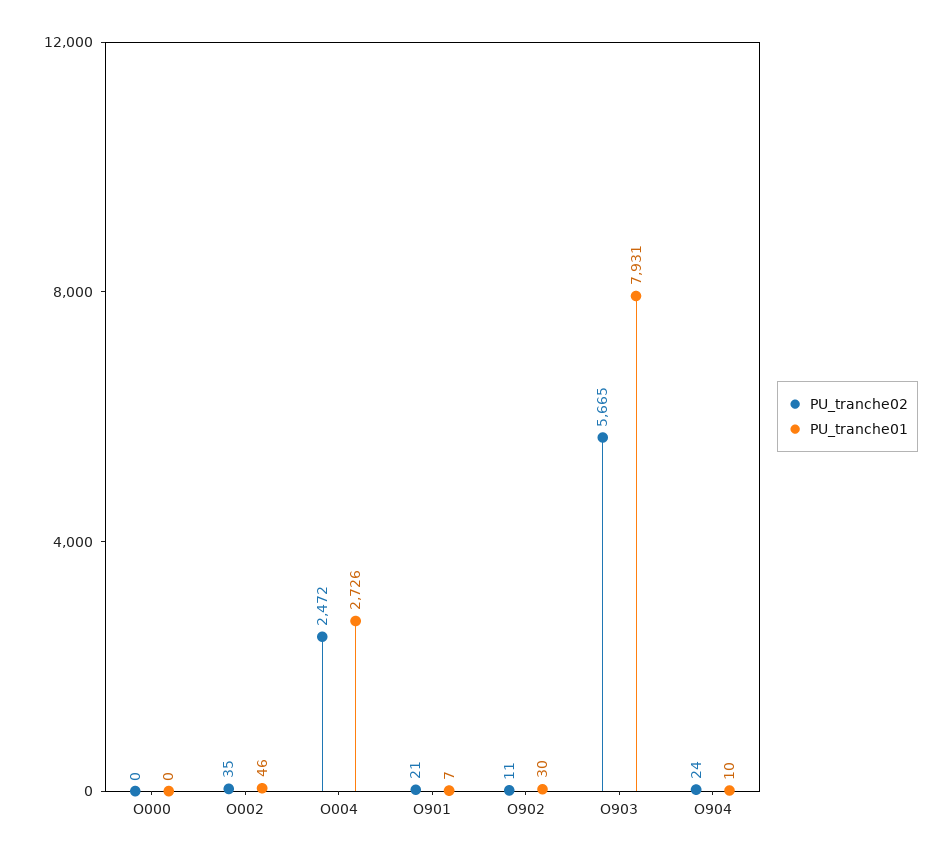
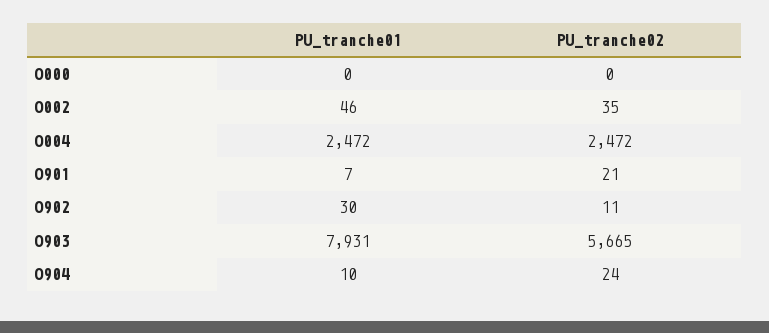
PU_tranche01, O004: 2726 -> 2472

